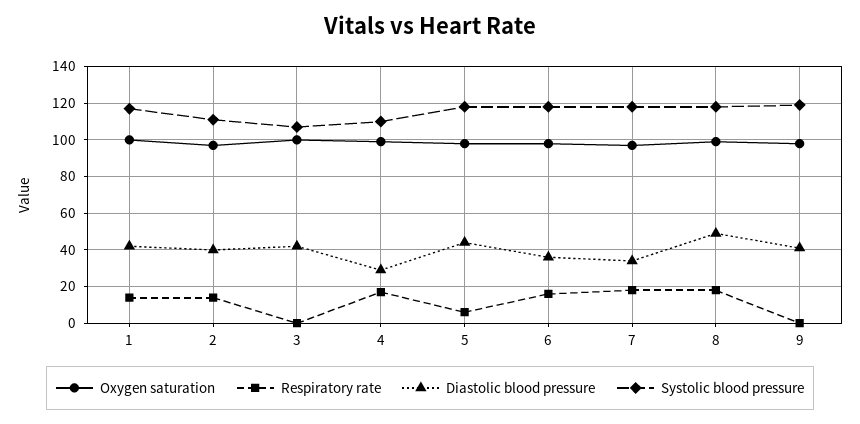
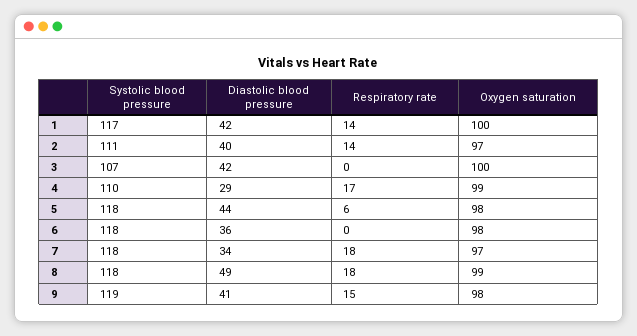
Respiratory rate, 6: 15 -> 0
Respiratory rate, 9: 0 -> 15

